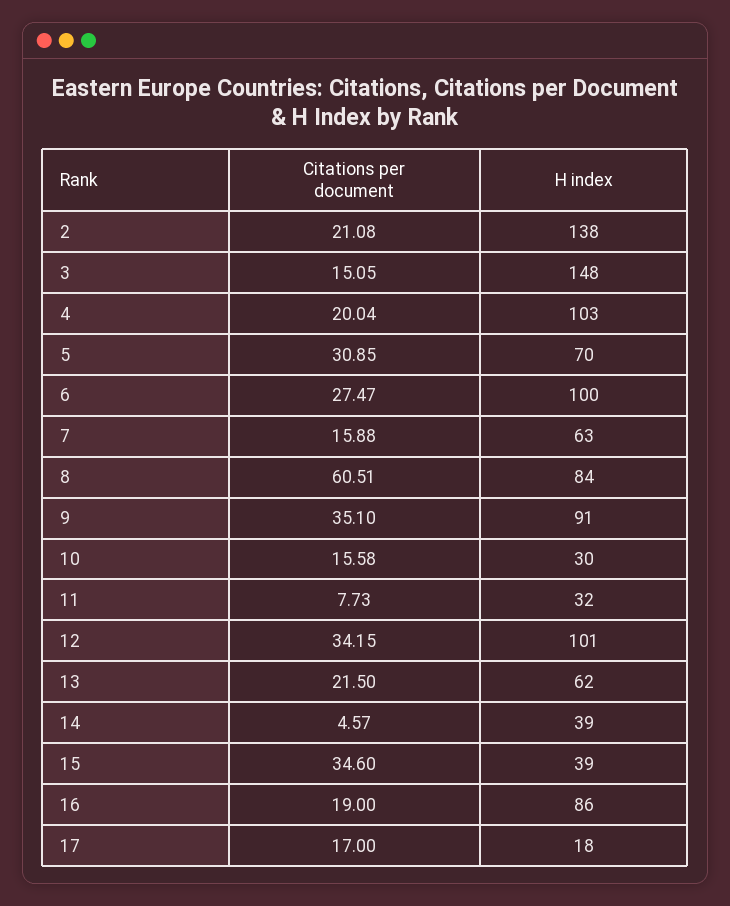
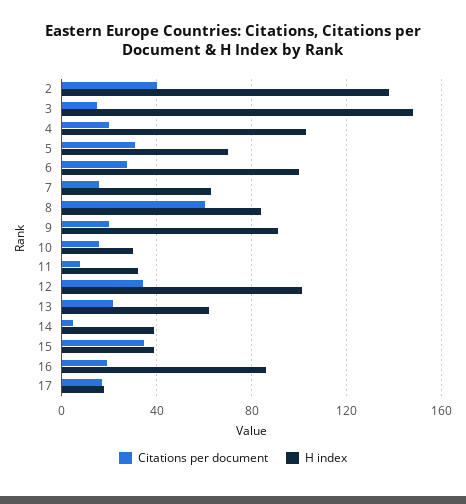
Citations per document, 2: 21.08 -> 40
Citations per document, 9: 35.1 -> 20

